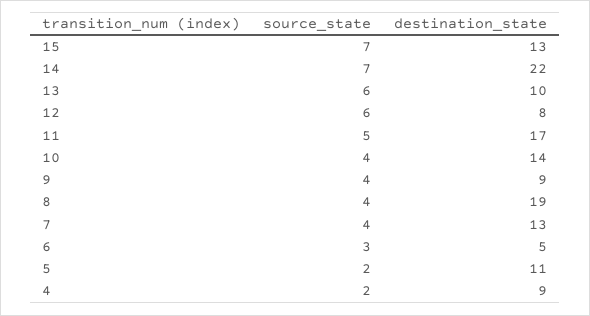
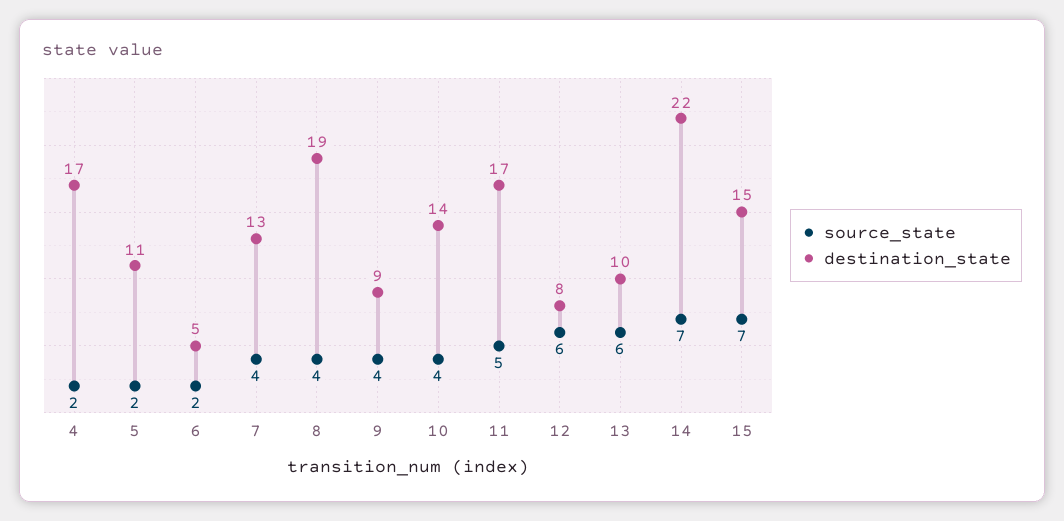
destination_state, 15: 13 -> 15
source_state, 6: 3 -> 2
destination_state, 4: 9 -> 17

